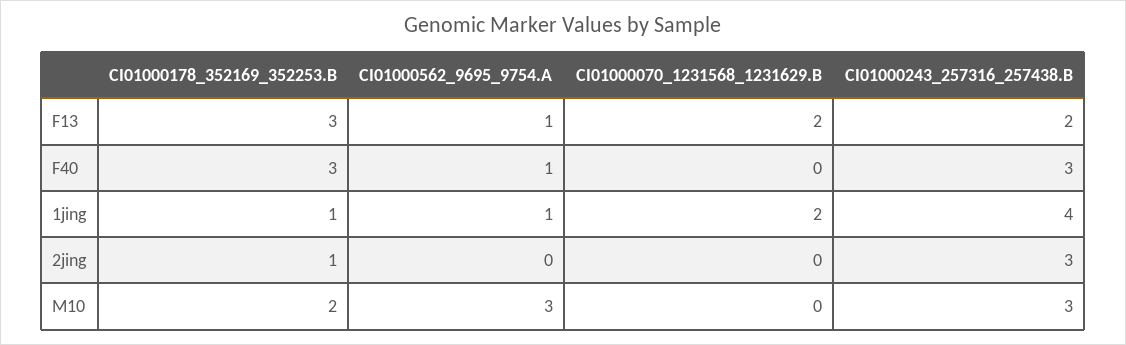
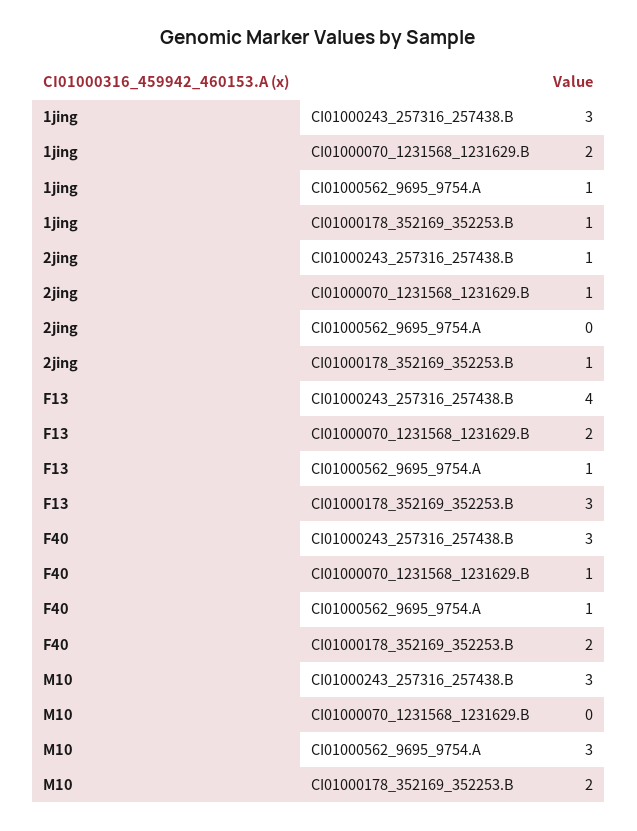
CI01000243_257316_257438.B, F13: 2 -> 4
CI01000178_352169_352253.B, F40: 3 -> 2
CI01000070_1231568_1231629.B, F40: 0 -> 1
CI01000243_257316_257438.B, 1jing: 4 -> 3
CI01000070_1231568_1231629.B, 2jing: 0 -> 1
CI01000243_257316_257438.B, 2jing: 3 -> 1

